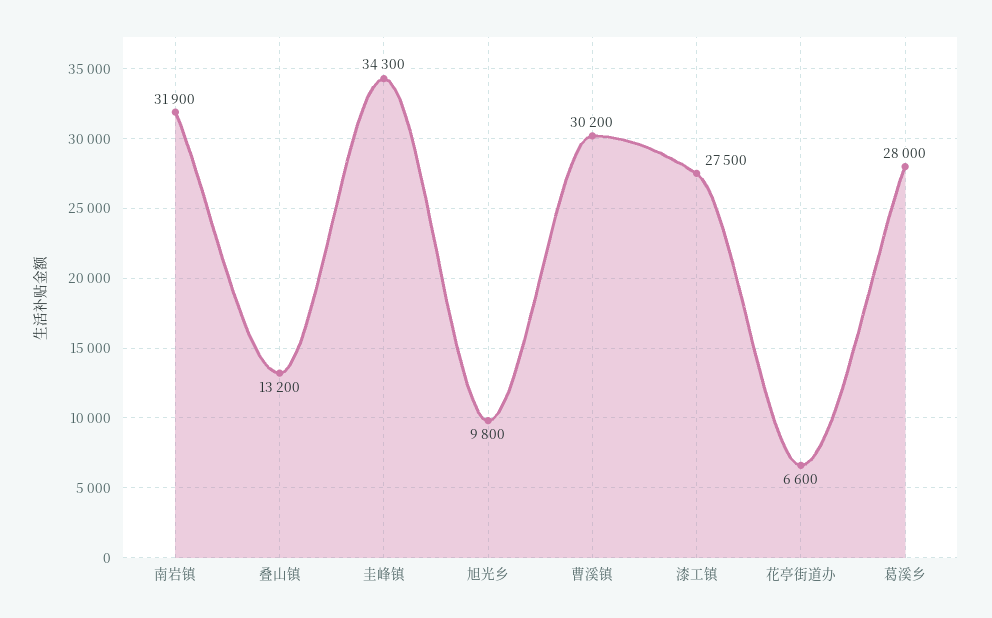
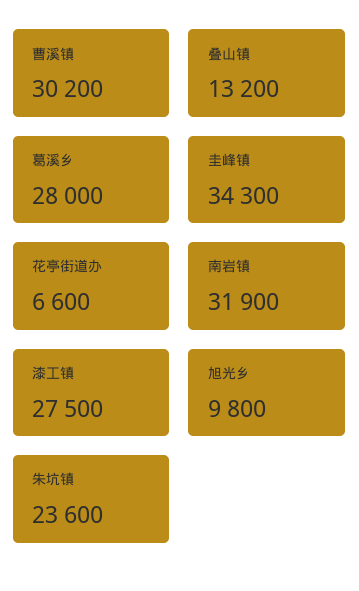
朱坑镇: none -> 23600

